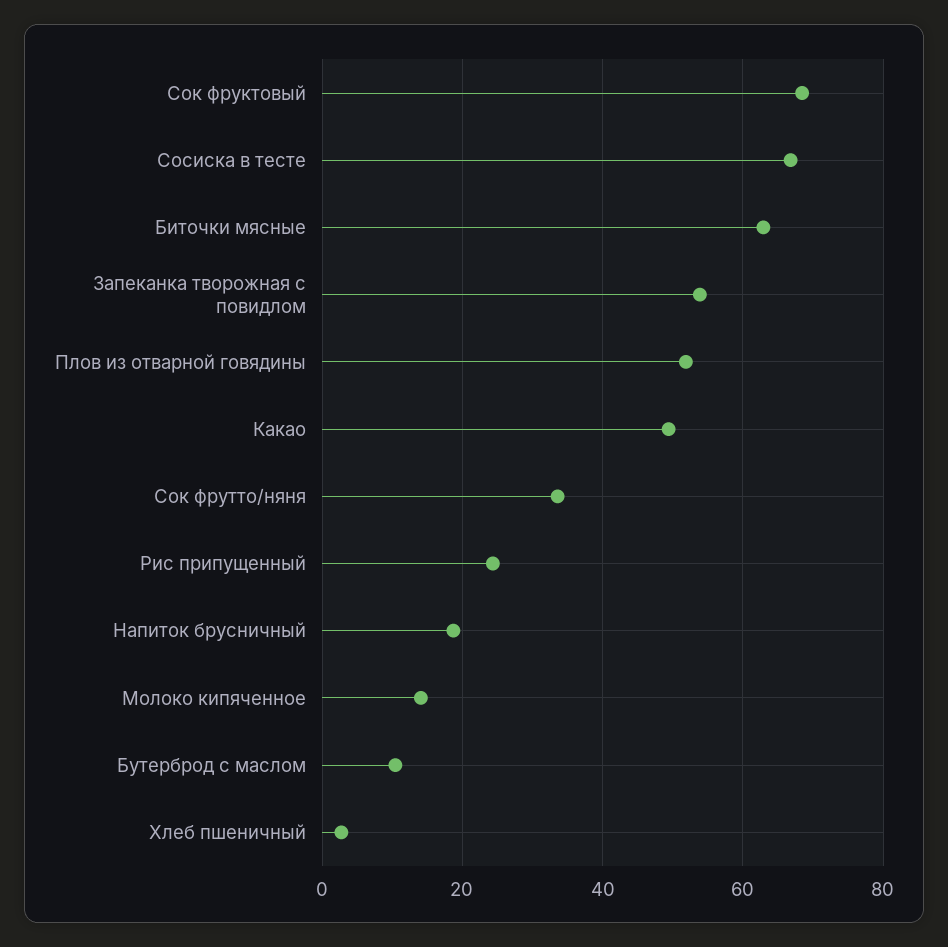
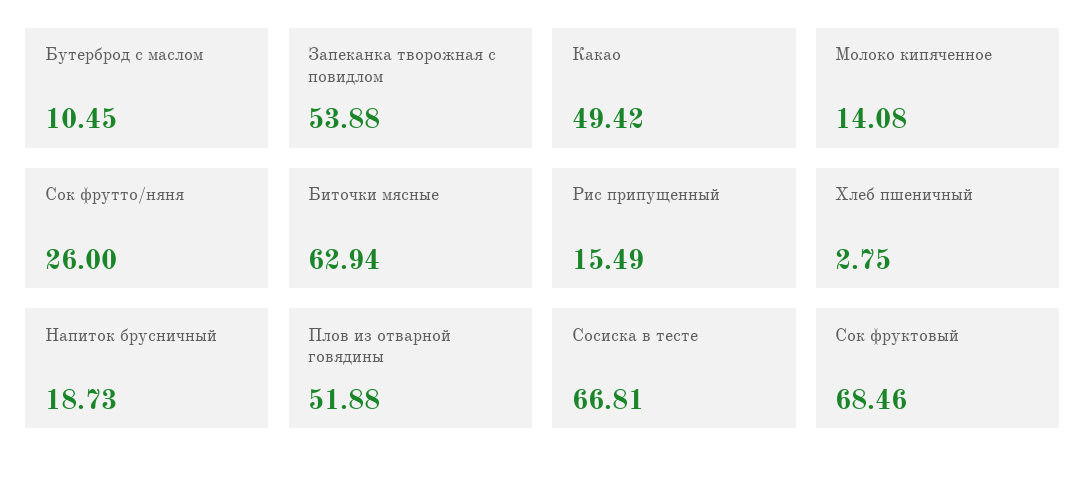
Сок фрутто/няня: 34 -> 26
Рис припущенный: 24 -> 15.49

